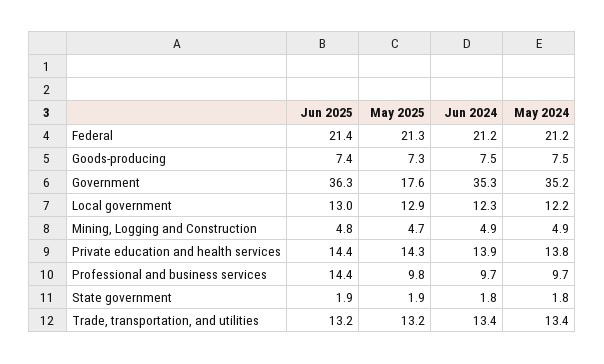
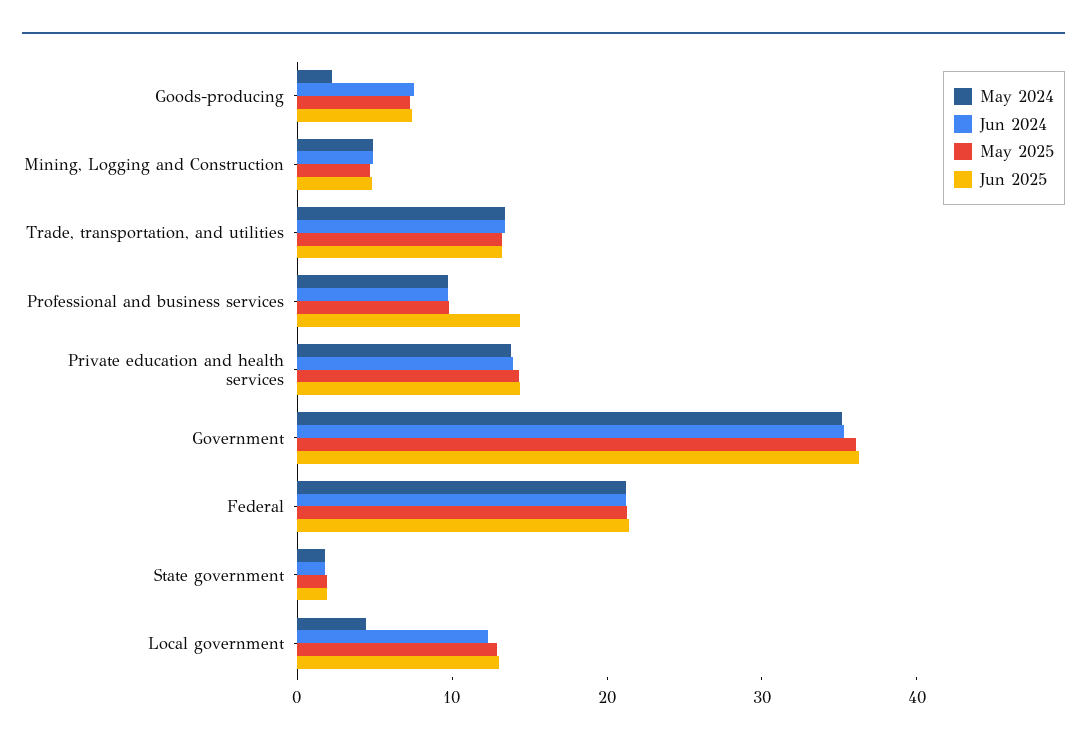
May 2024, Goods-producing: 7.5 -> 2
May 2025, Government: 17.6 -> 36
May 2024, Local government: 12.2 -> 4

